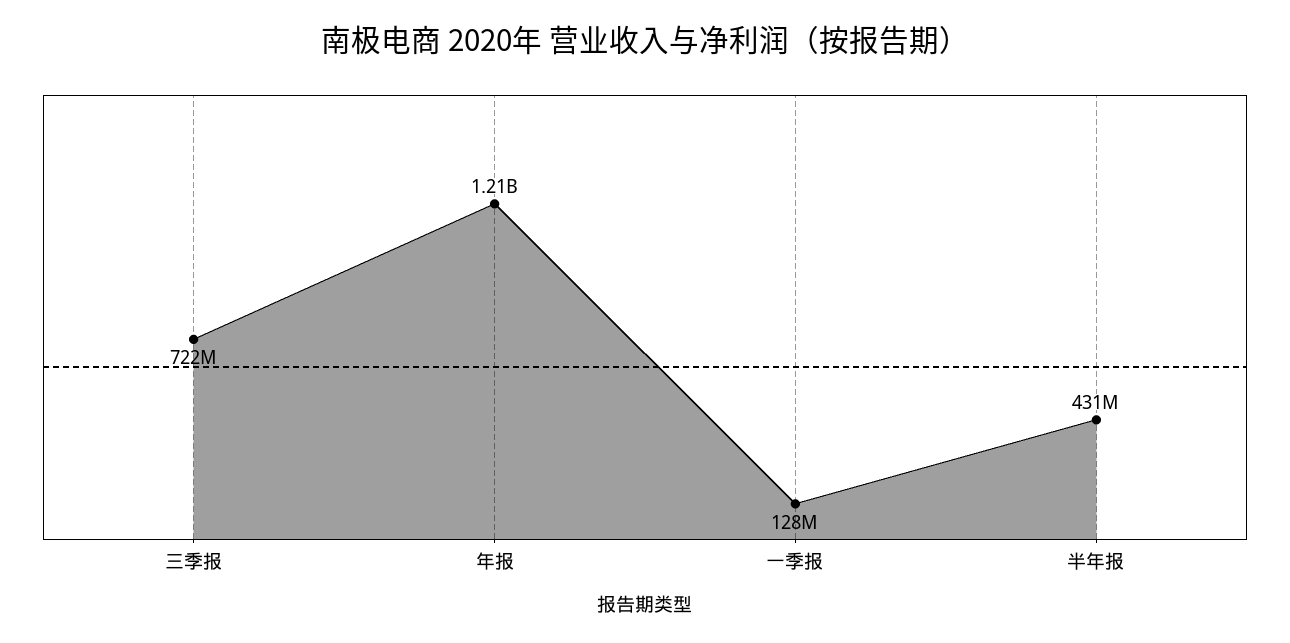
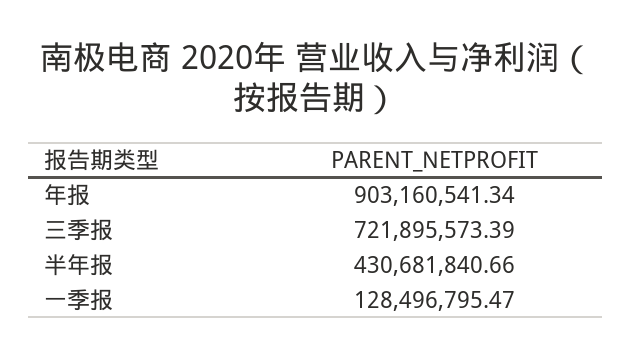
年报: 1210000000 -> 903160541.34

